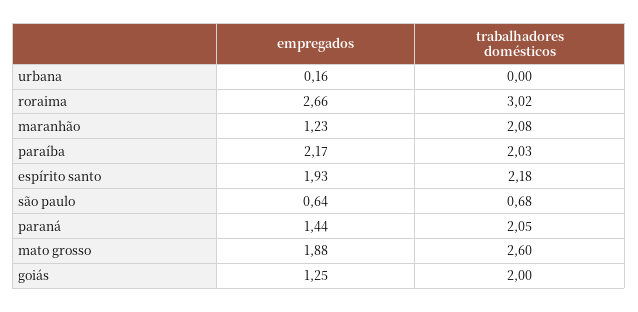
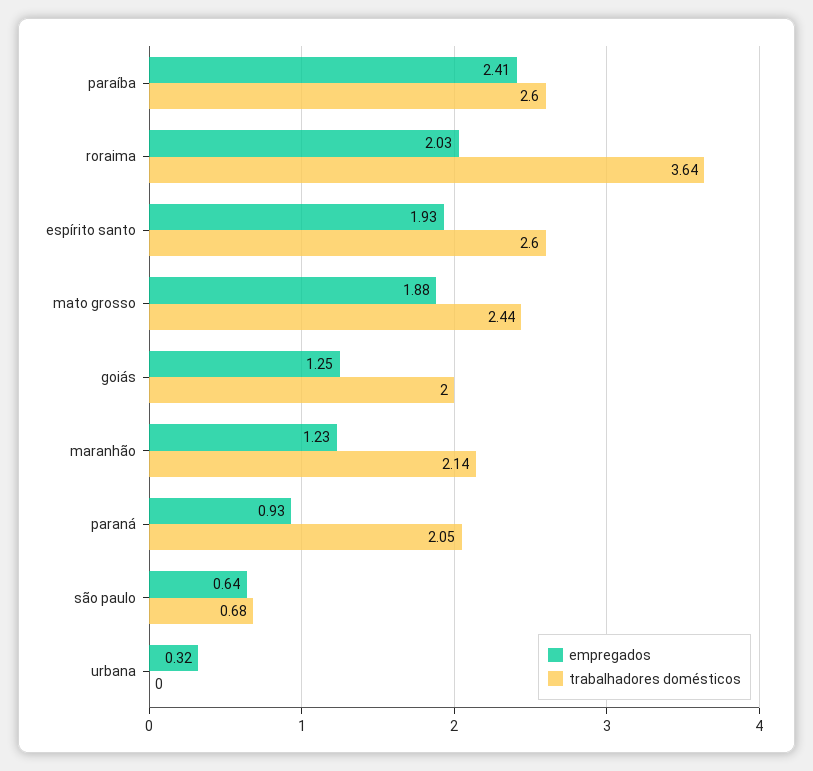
empregados, urbana: 0.16 -> 0.32
empregados, roraima: 2.66 -> 2.03
trabalhadores domésticos, roraima: 3.02 -> 3.64
trabalhadores domésticos, maranhão: 2.08 -> 2.14
empregados, paraíba: 2.17 -> 2.41
trabalhadores domésticos, paraíba: 2.03 -> 2.6
trabalhadores domésticos, espírito santo: 2.18 -> 2.6
empregados, paraná: 1.44 -> 0.93
trabalhadores domésticos, mato grosso: 2.6 -> 2.44

